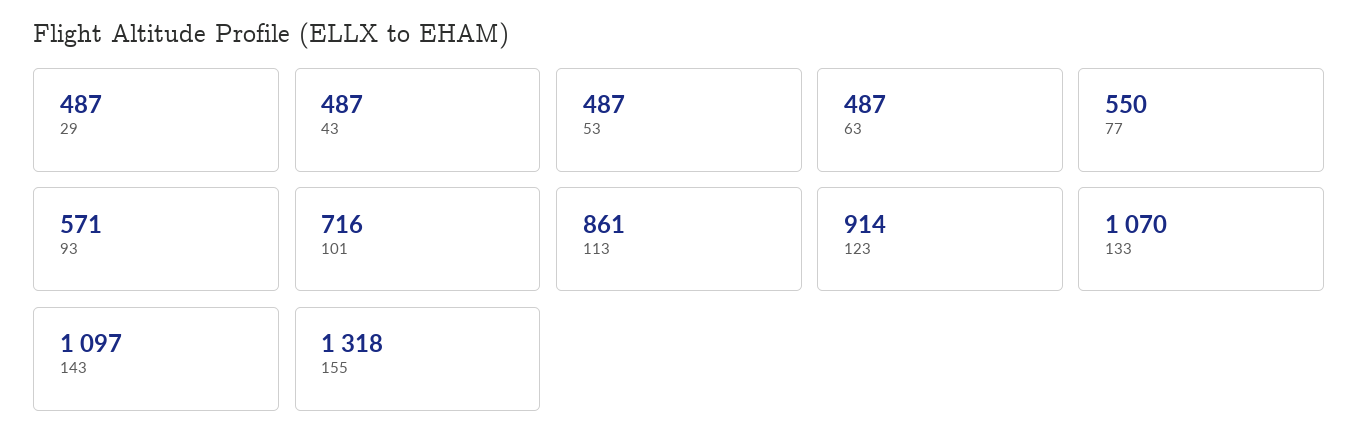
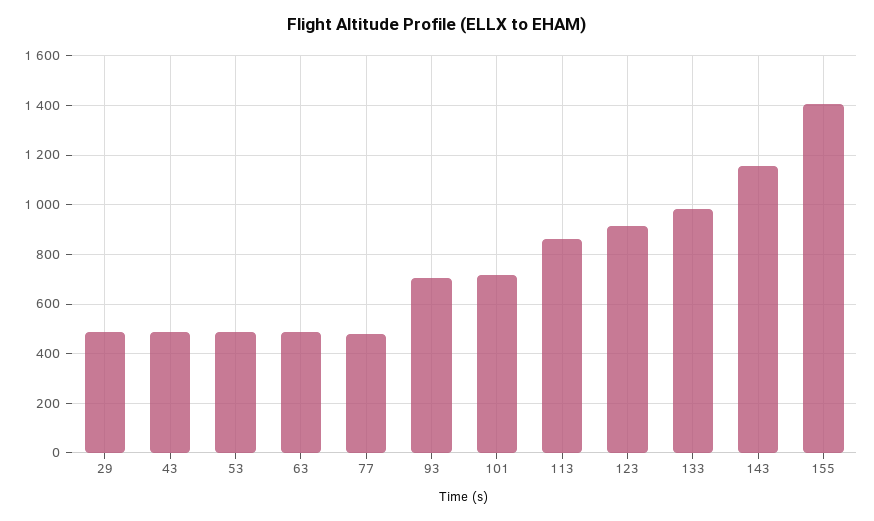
77: 550 -> 475
93: 571 -> 700
133: 1070 -> 975
143: 1097 -> 1150
155: 1318 -> 1400

